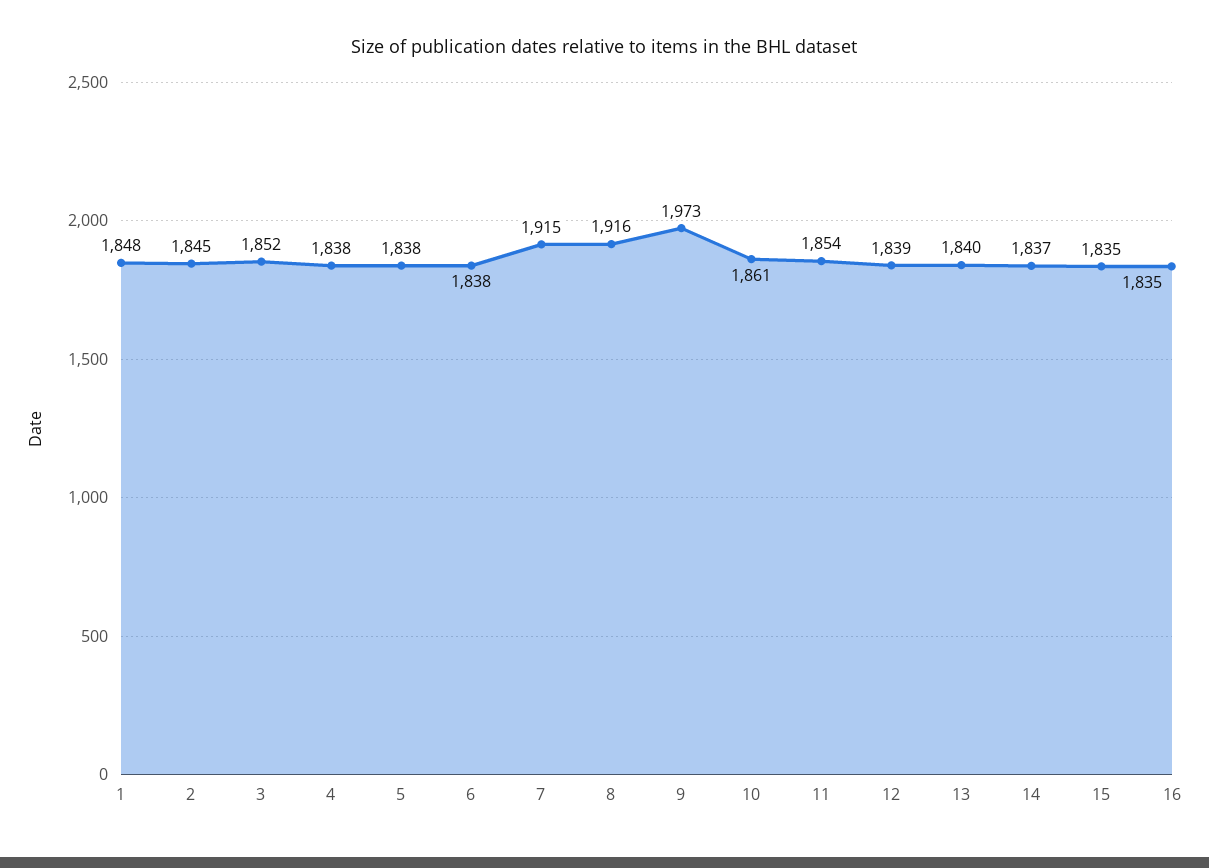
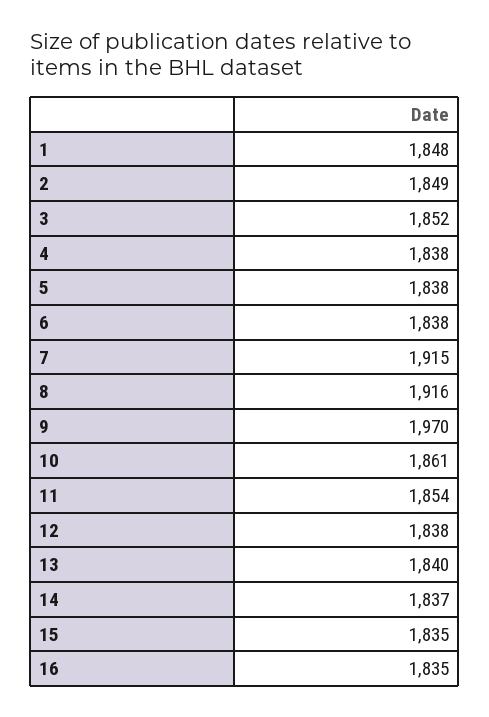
2: 1845 -> 1849
9: 1973 -> 1970
12: 1839 -> 1838

